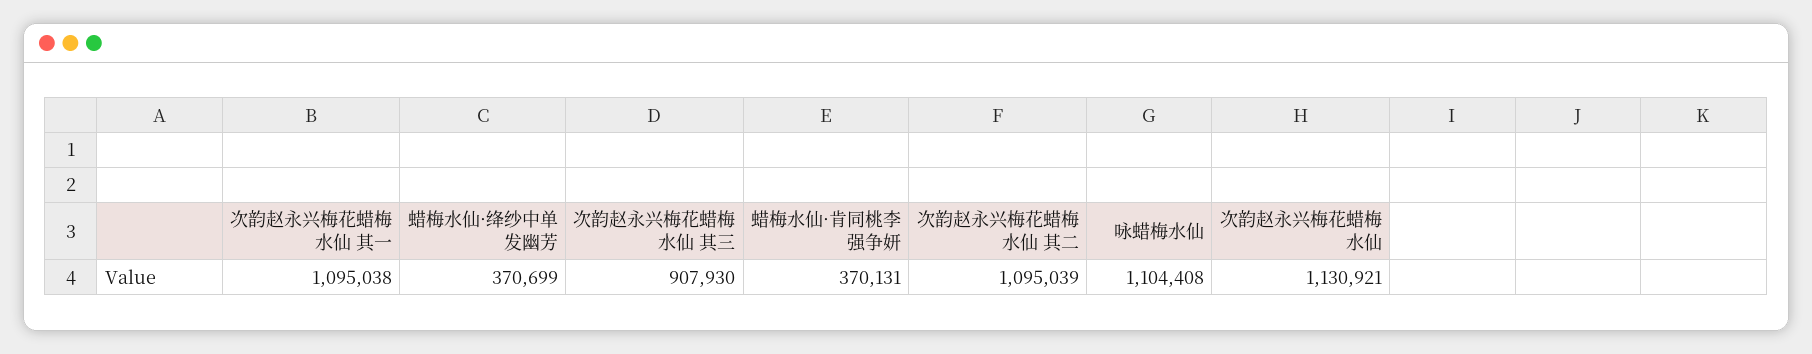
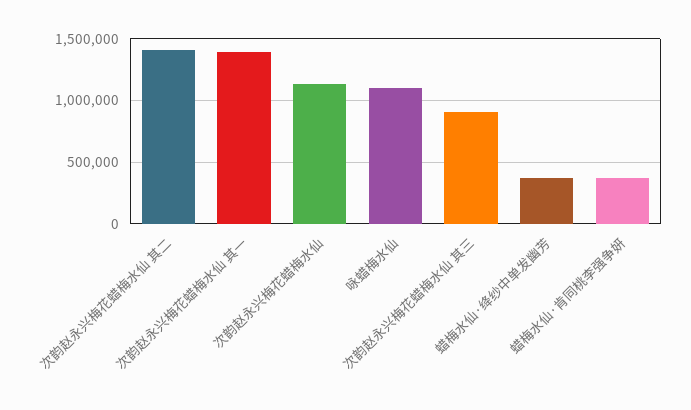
次韵赵永兴梅花蜡梅水仙 其一: 1095038 -> 1400000
次韵赵永兴梅花蜡梅水仙 其二: 1095039 -> 1400000

